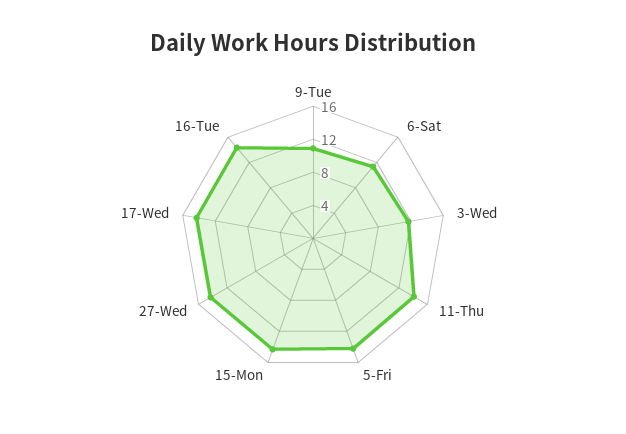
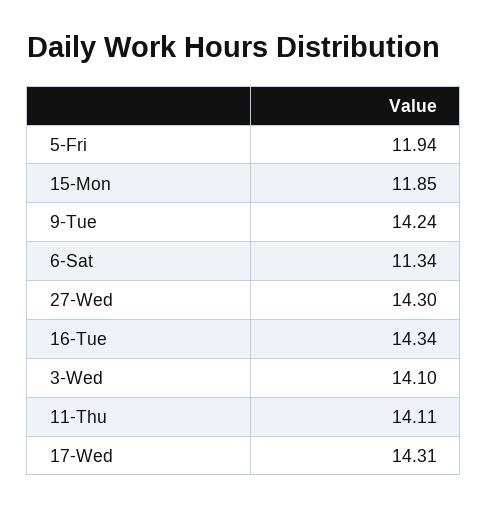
9-Tue: 11 -> 14.24
3-Wed: 12 -> 14.1
5-Fri: 14 -> 11.94
15-Mon: 14 -> 11.85

